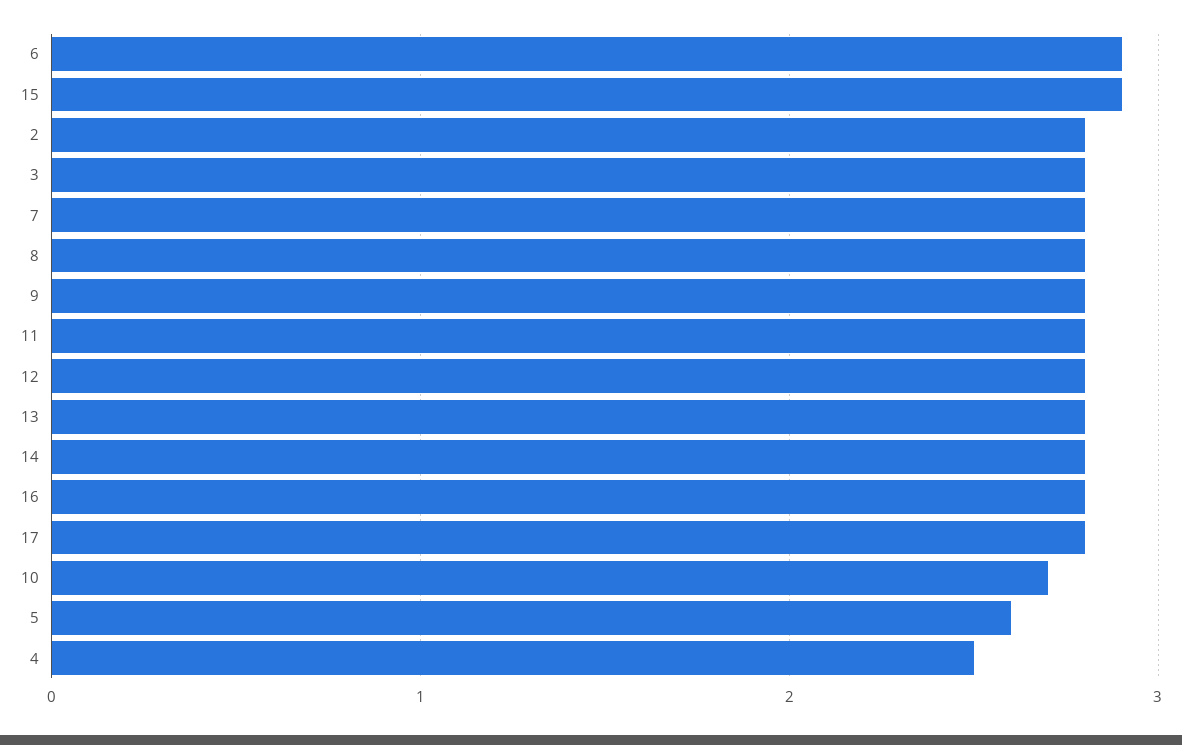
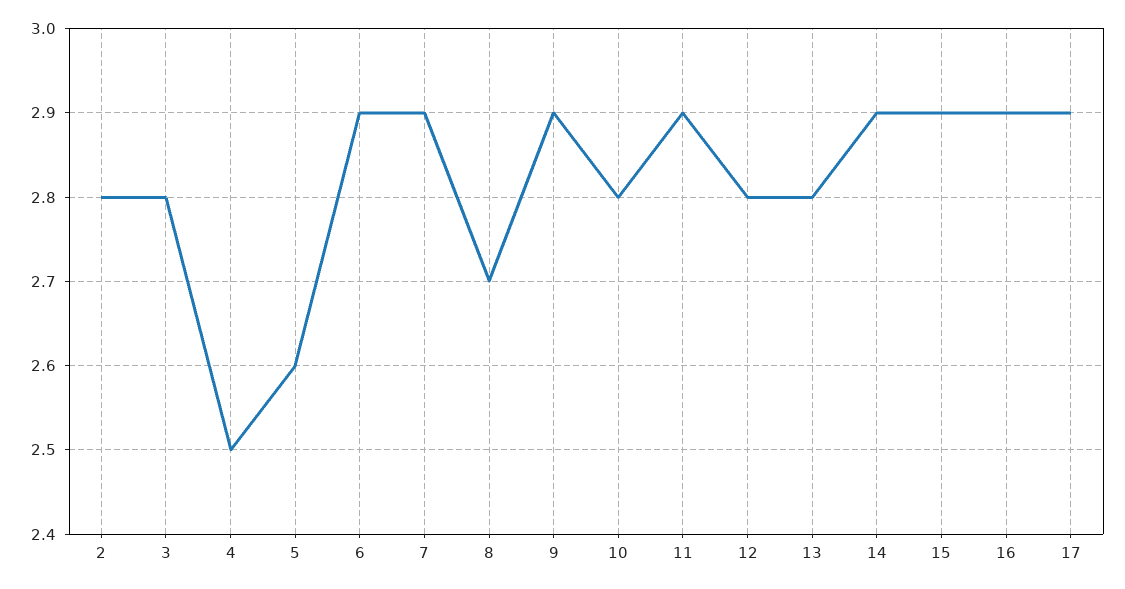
7: 2.8 -> 2.9
8: 2.8 -> 2.7
9: 2.8 -> 2.9
11: 2.8 -> 2.9
14: 2.8 -> 2.9
16: 2.8 -> 2.9
17: 2.8 -> 2.9
10: 2.7 -> 2.8

